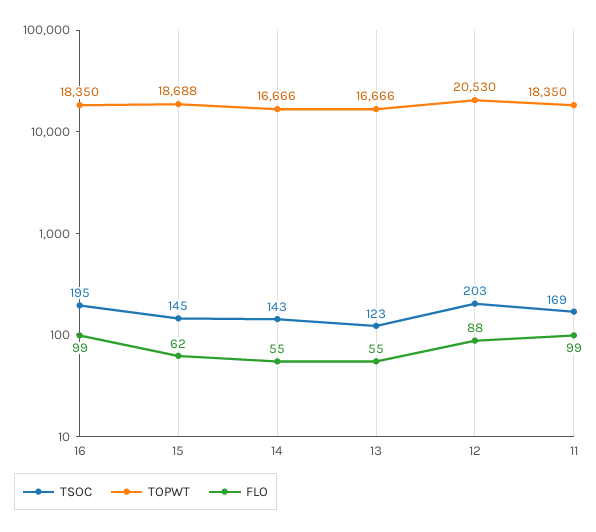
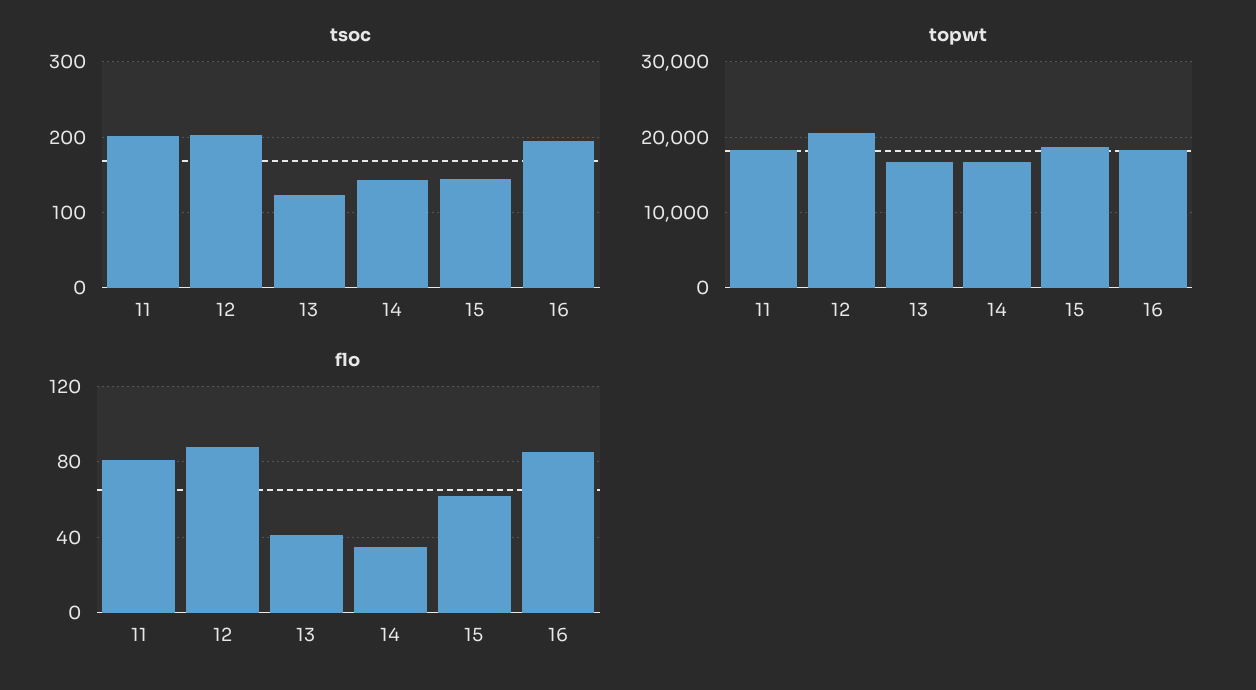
FLO, 16: 99 -> 85
FLO, 14: 55 -> 35
FLO, 13: 55 -> 40
TSOC, 11: 169 -> 200
FLO, 11: 99 -> 80

